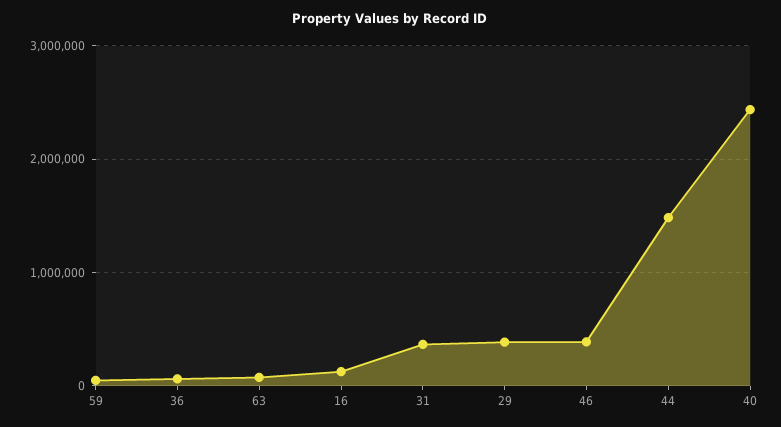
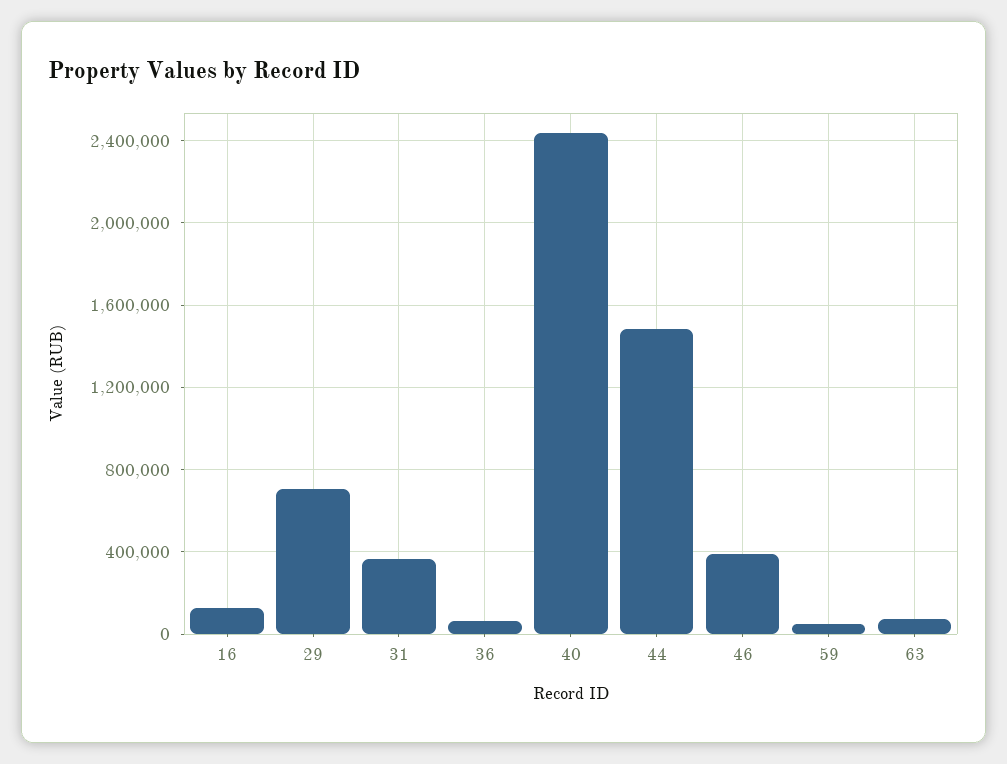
29: 400000 -> 700000

